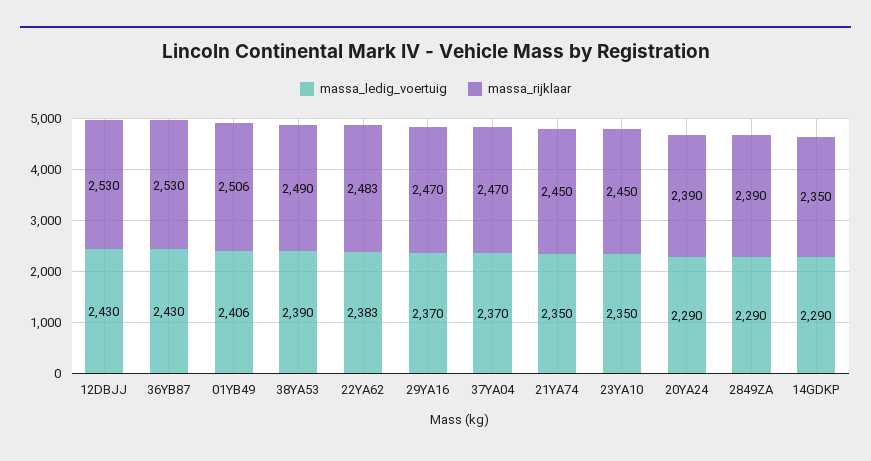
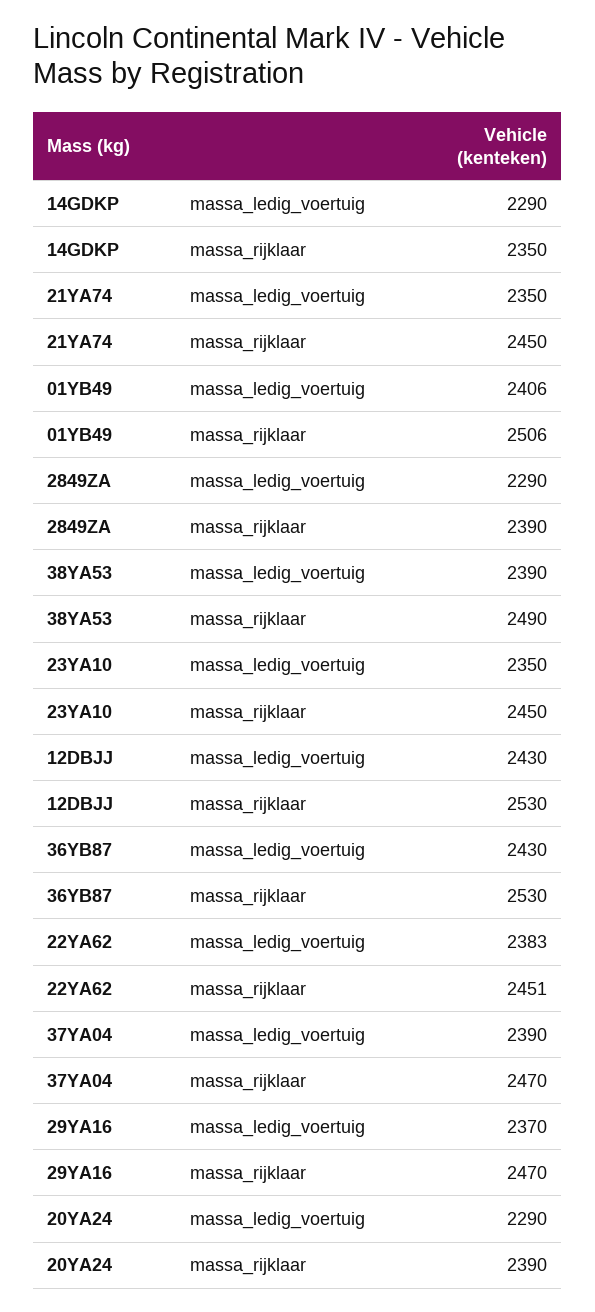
massa_rijklaar, 22YA62: 2483 -> 2451
massa_ledig_voertuig, 37YA04: 2370 -> 2390

